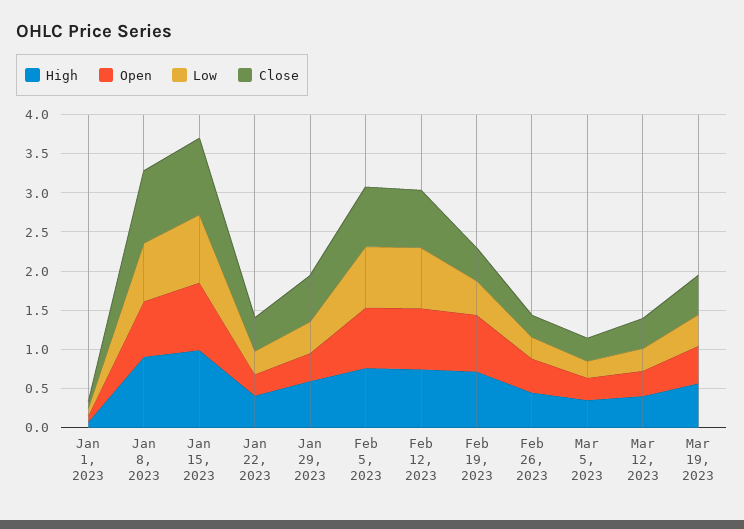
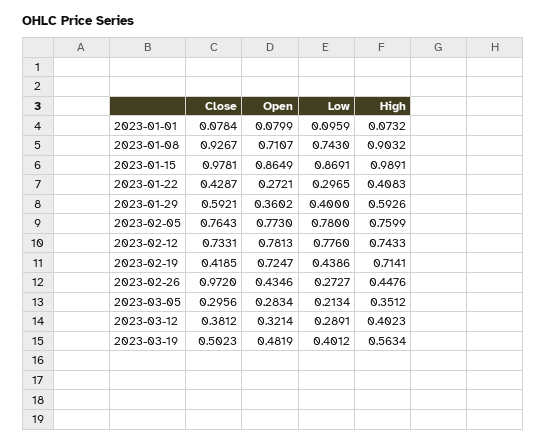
Close, Feb 26, 2023: 0.25 -> 0.972

